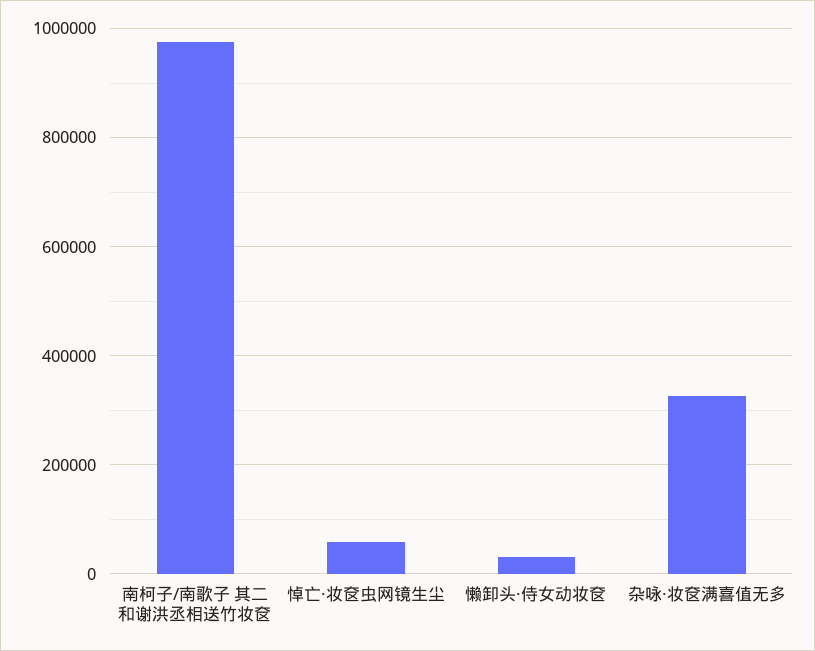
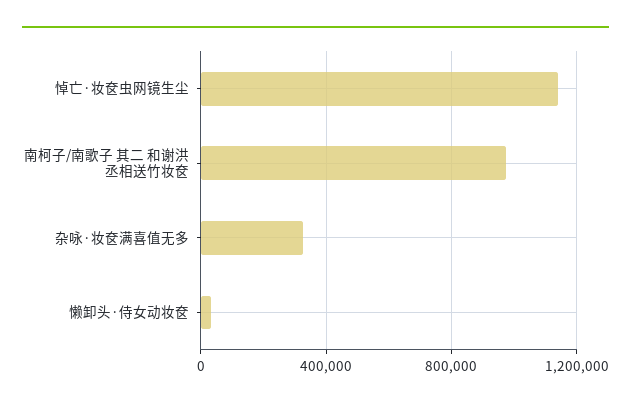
悼亡·妆奁虫网镜生尘: 60000 -> 1150000

